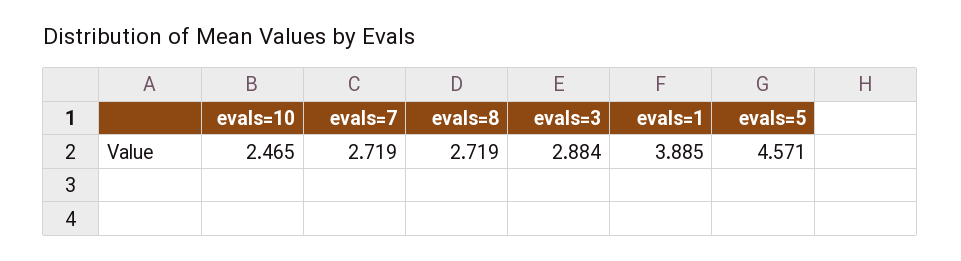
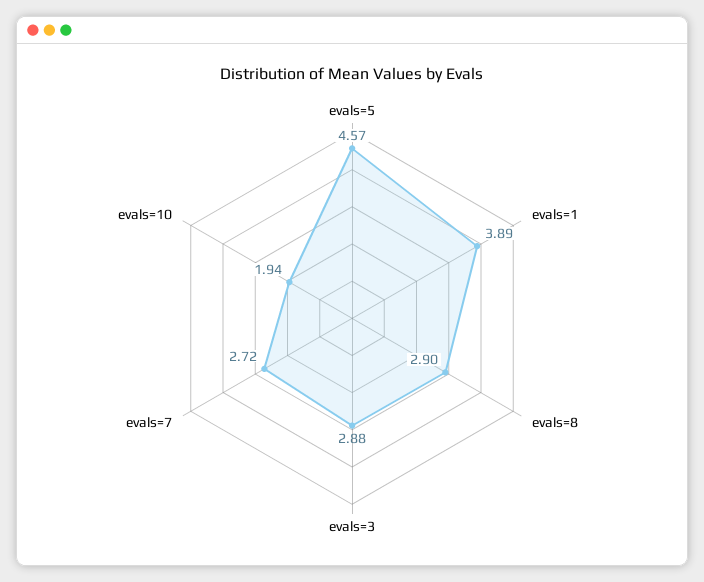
evals=10: 2.465 -> 1.94
evals=8: 2.719 -> 2.9

